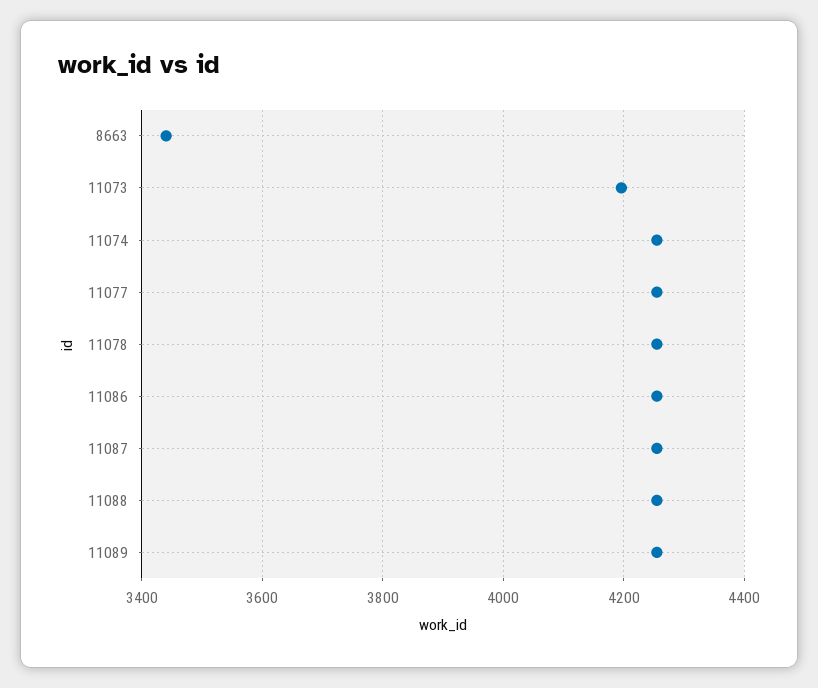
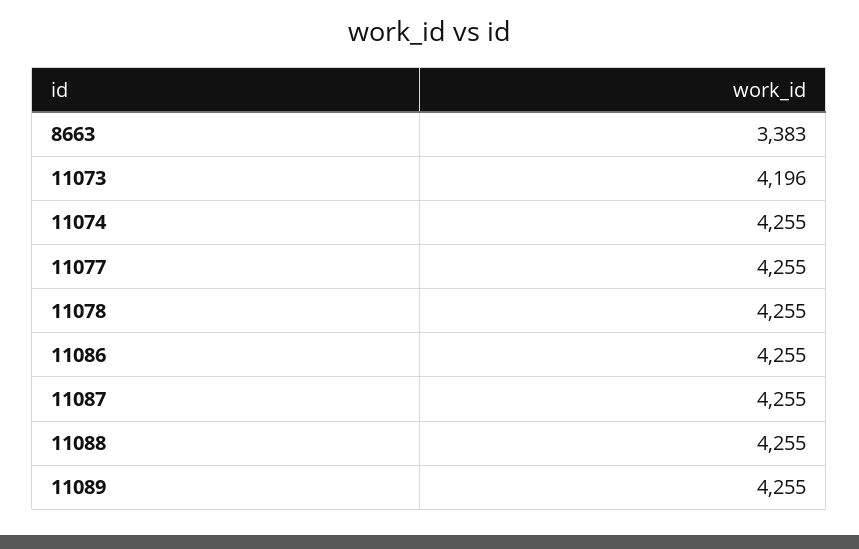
8663: 3440 -> 3383

